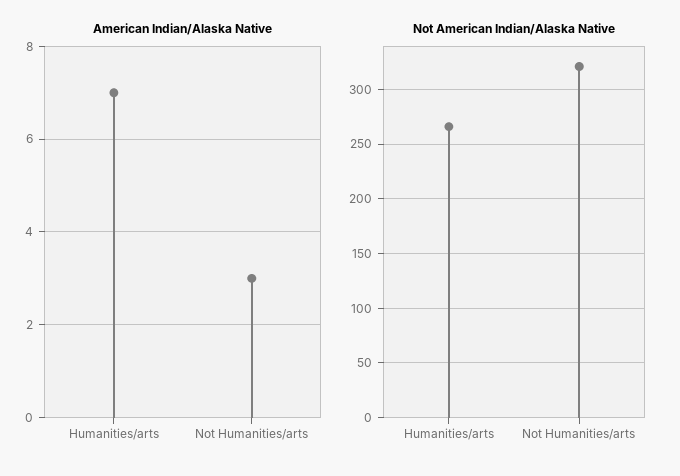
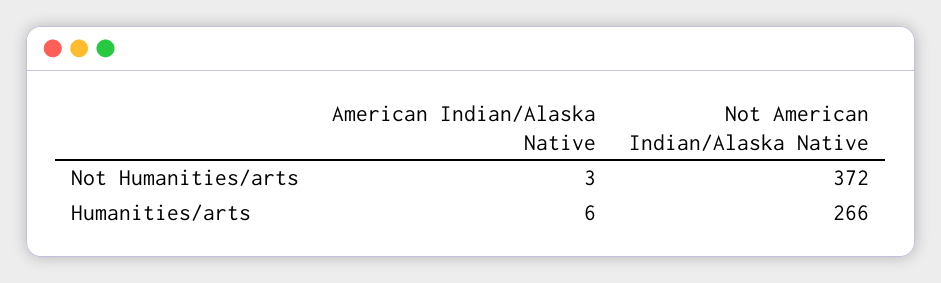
American Indian/Alaska Native, Humanities/arts: 7 -> 6
Not American Indian/Alaska Native, Not Humanities/arts: 320 -> 372

